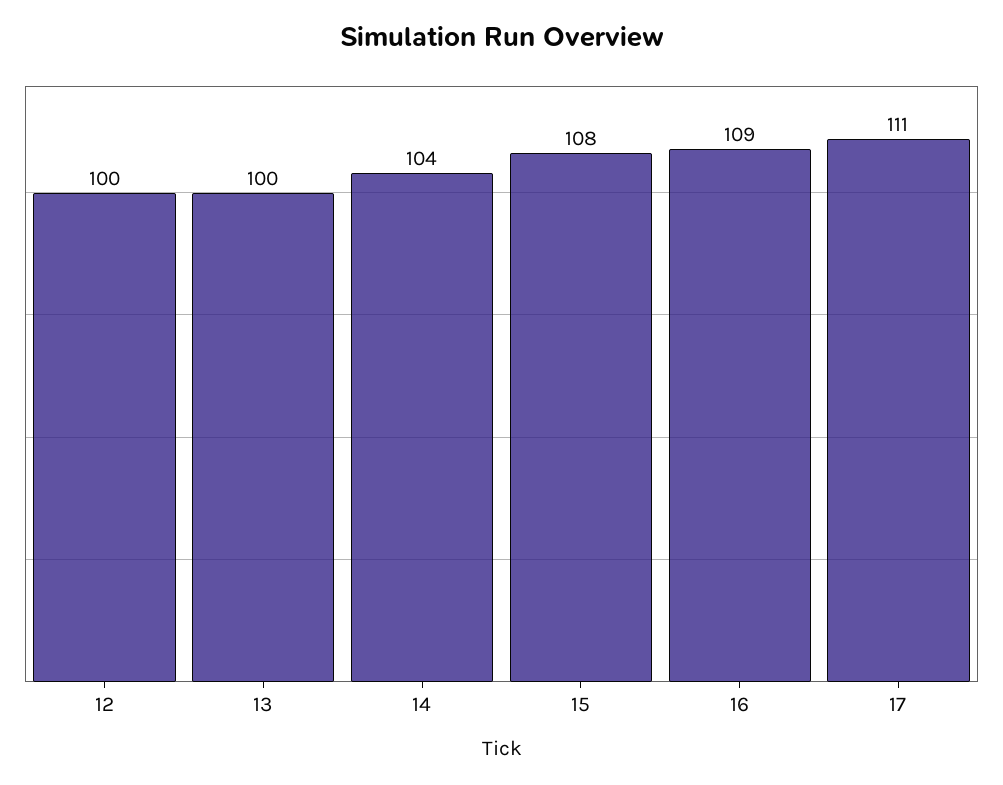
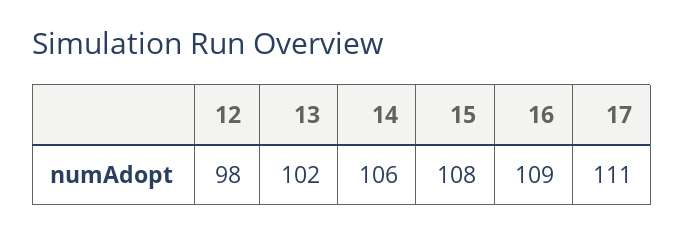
12: 100 -> 98
13: 100 -> 102
14: 104 -> 106

